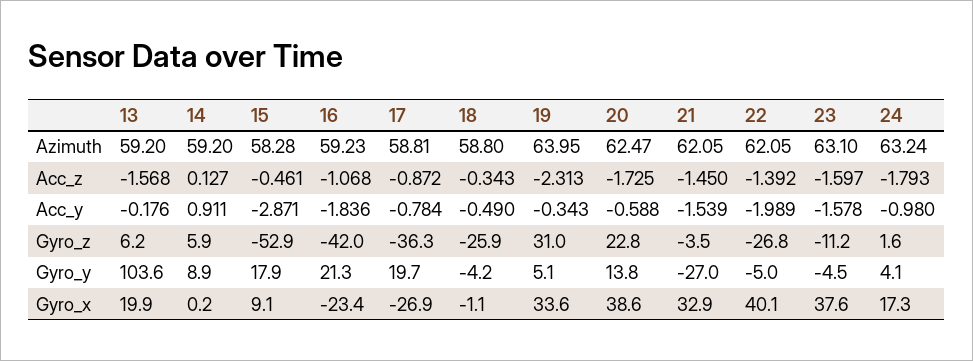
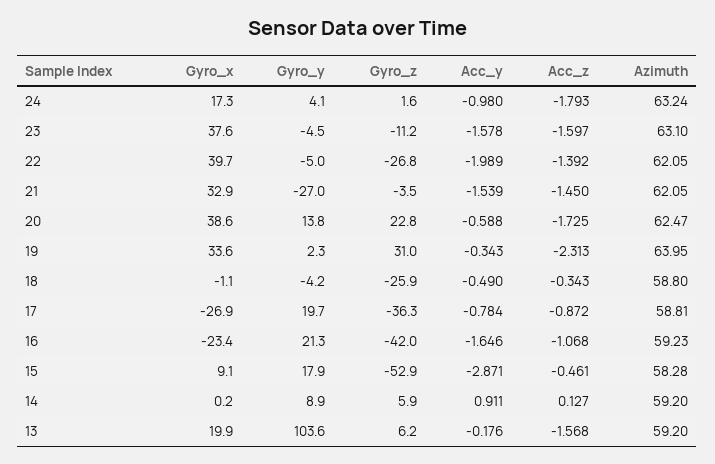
16, Acc_y: -1.836 -> -1.646
19, Gyro_y: 5.1 -> 2.3
22, Gyro_x: 40.1 -> 39.7

